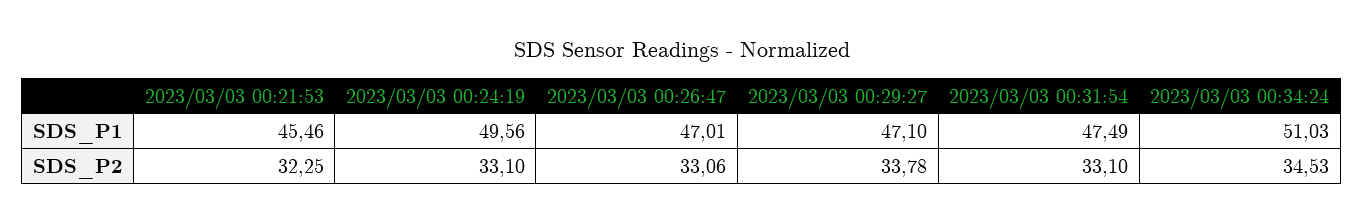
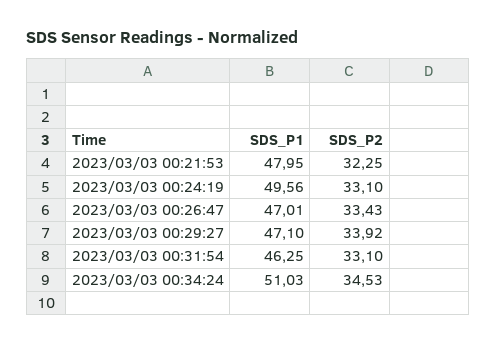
2023/03/03 00:21:53, SDS_P1: 45.46 -> 47.95
2023/03/03 00:31:54, SDS_P1: 47.49 -> 46.25
2023/03/03 00:26:47, SDS_P2: 33.06 -> 33.43
2023/03/03 00:29:27, SDS_P2: 33.78 -> 33.92

